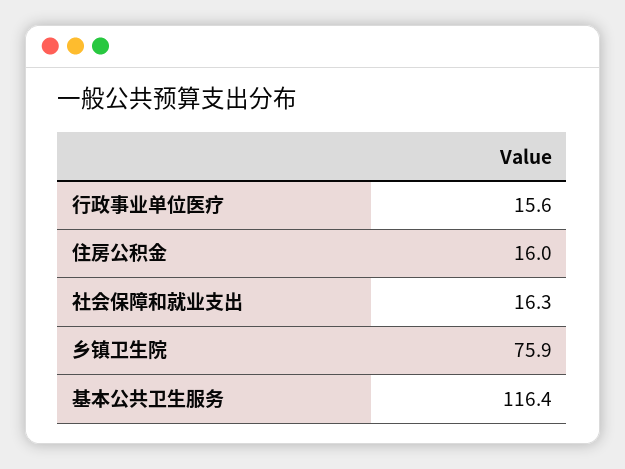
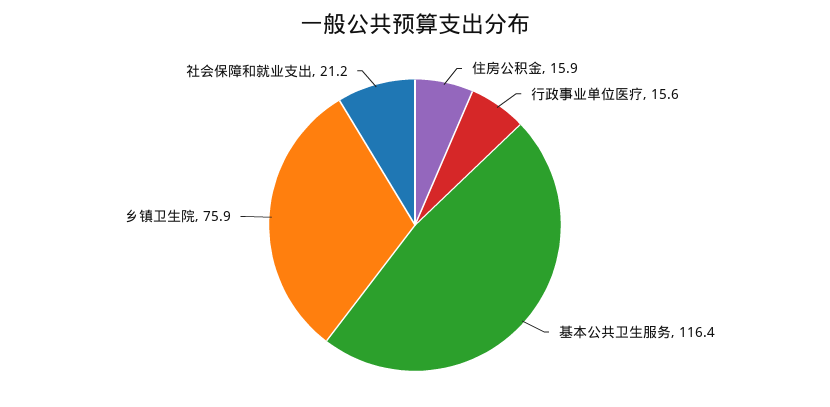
住房公积金: 16 -> 15.9
社会保障和就业支出: 16.3 -> 21.2

